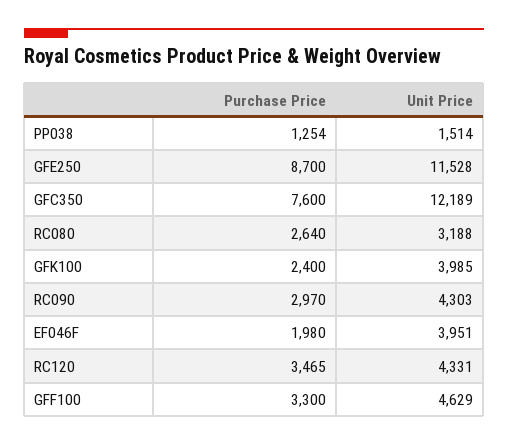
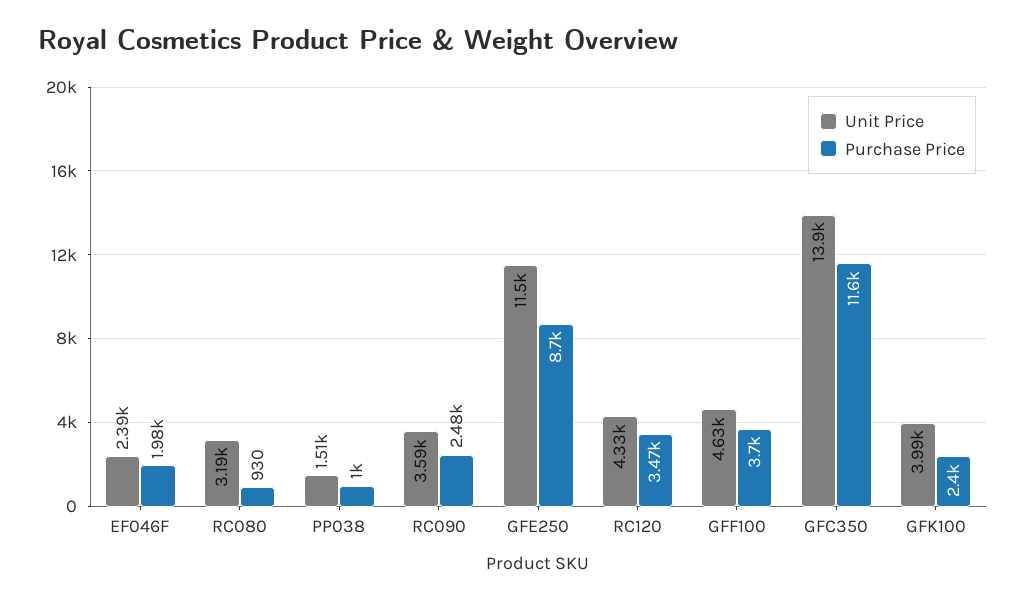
Purchase Price, PP038: 1254 -> 1000
Purchase Price, GFC350: 7600 -> 11600
Unit Price, GFC350: 12189 -> 13900
Purchase Price, RC080: 2640 -> 930
Purchase Price, RC090: 2970 -> 2480
Unit Price, RC090: 4303 -> 3590
Unit Price, EF046F: 3951 -> 2390
Purchase Price, GFF100: 3300 -> 3700

